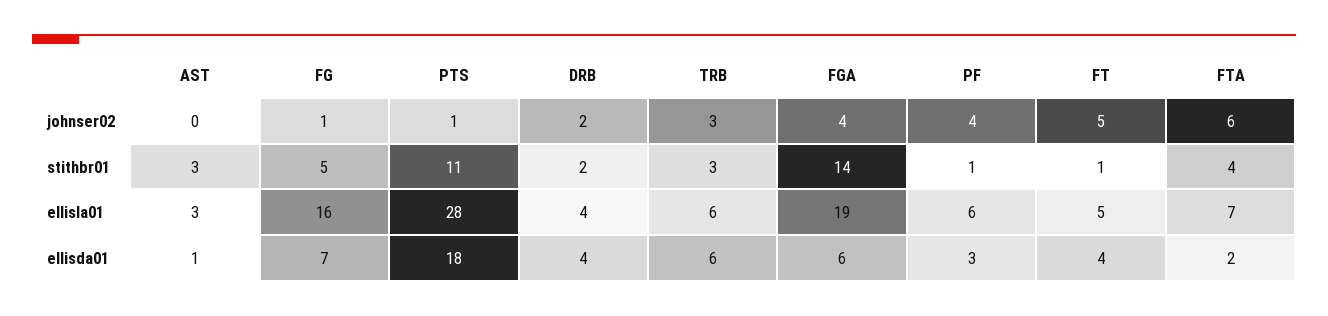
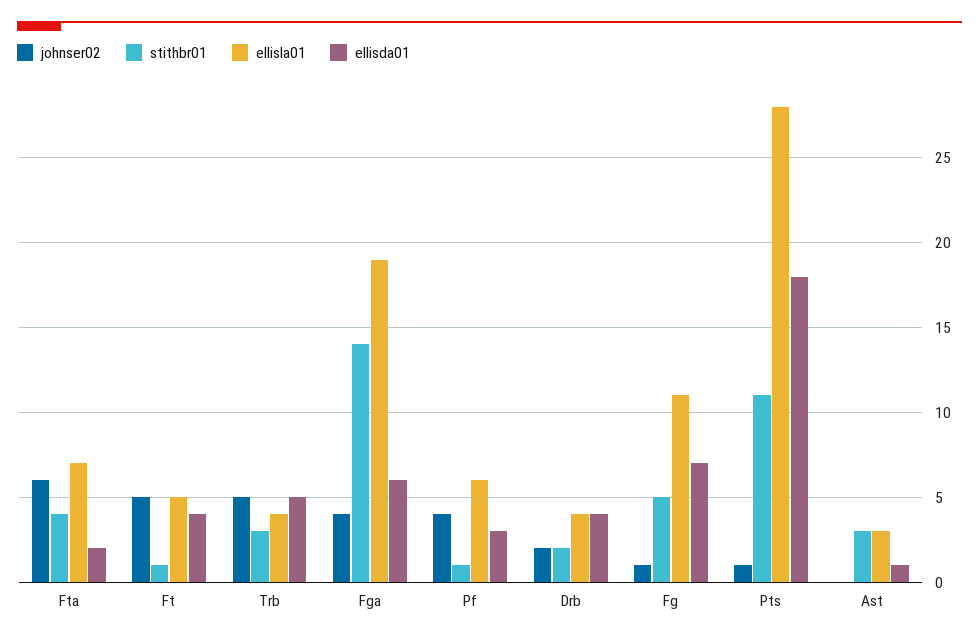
johnser02, TRB: 3 -> 5
ellisla01, FG: 16 -> 11
ellisla01, TRB: 6 -> 4
ellisda01, TRB: 6 -> 5

